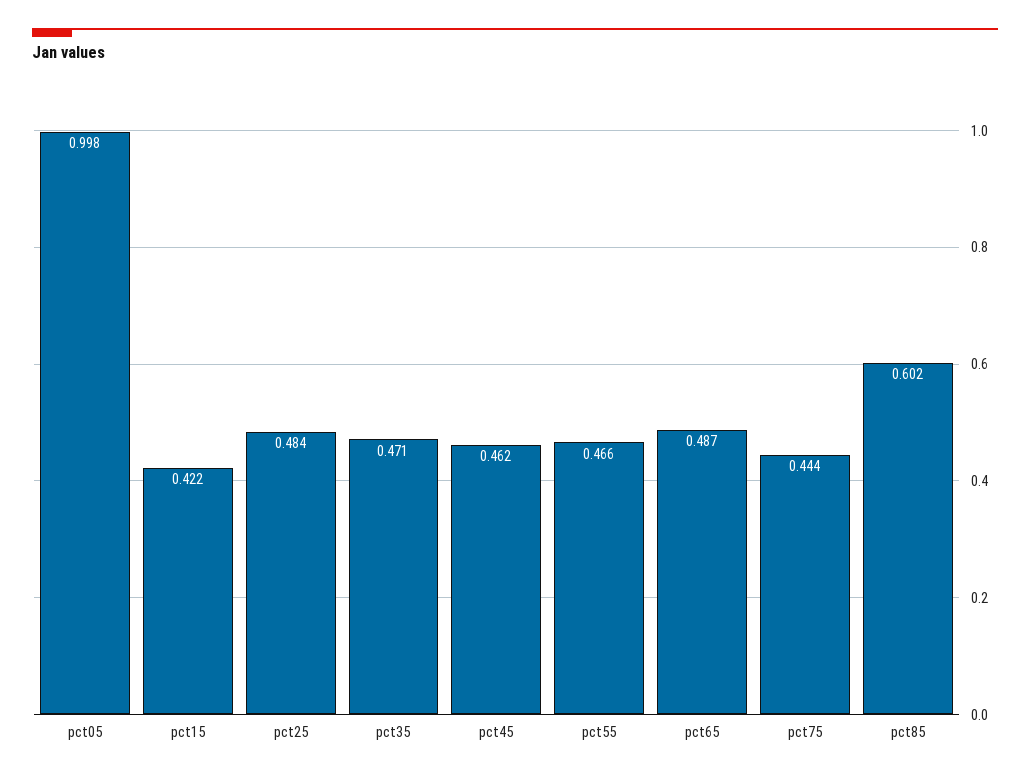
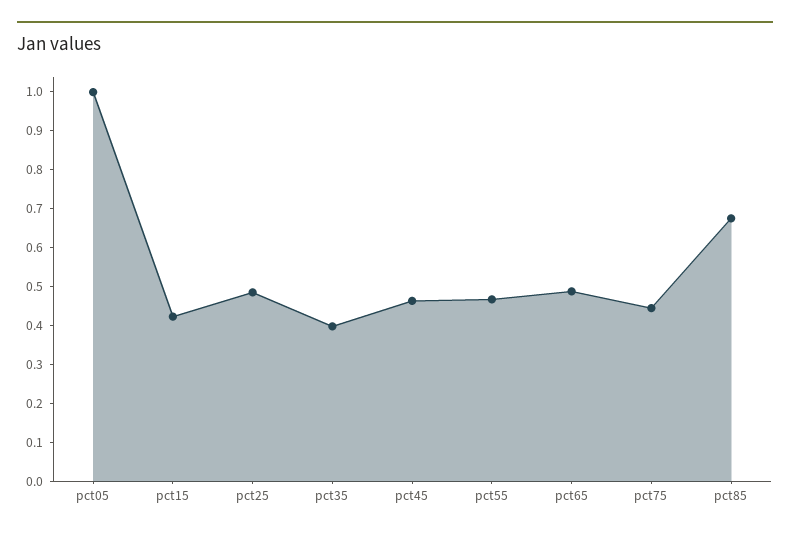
pct35: 0.471 -> 0.4
pct85: 0.602 -> 0.675

